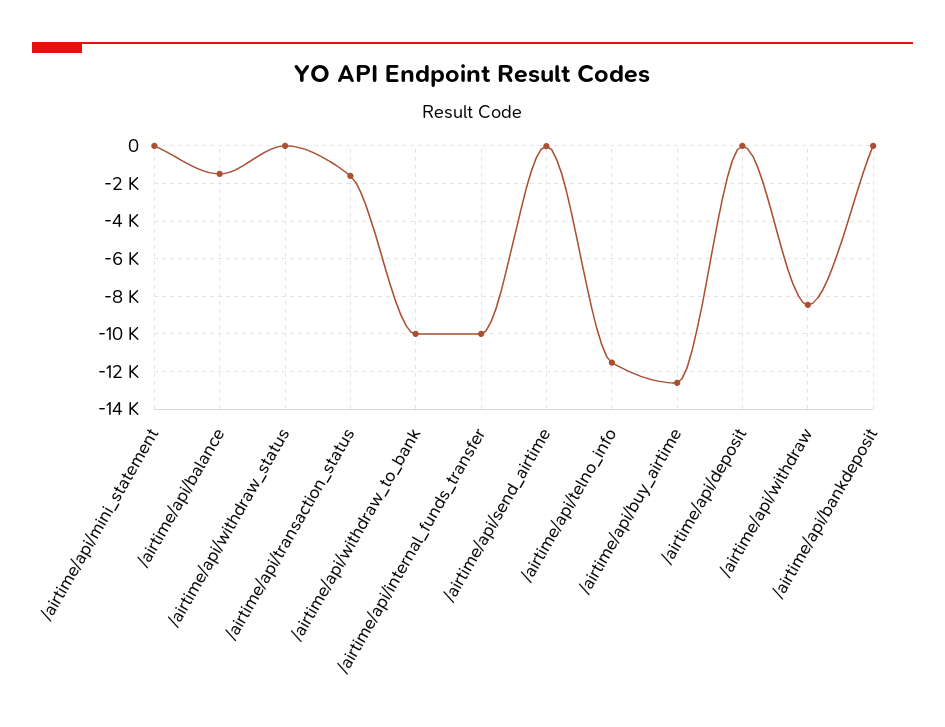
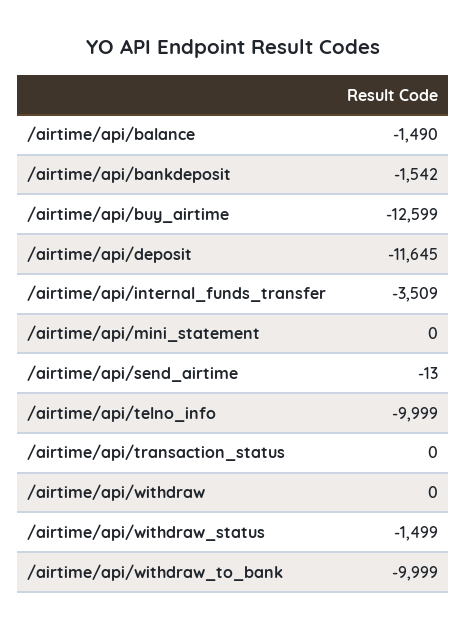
/airtime/api/withdraw_status: 0 -> -1499
/airtime/api/transaction_status: -1500 -> 0
/airtime/api/internal_funds_transfer: -10000 -> -3509
/airtime/api/telno_info: -11500 -> -9999
/airtime/api/deposit: 0 -> -11645
/airtime/api/withdraw: -8500 -> 0
/airtime/api/bankdeposit: 0 -> -1542

